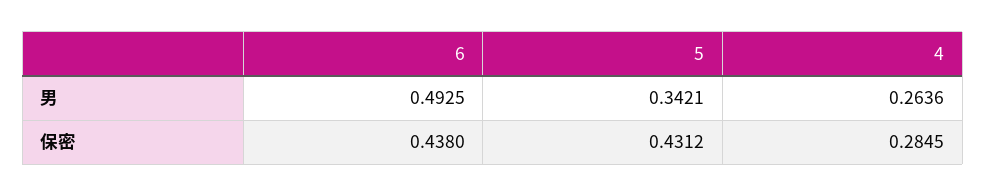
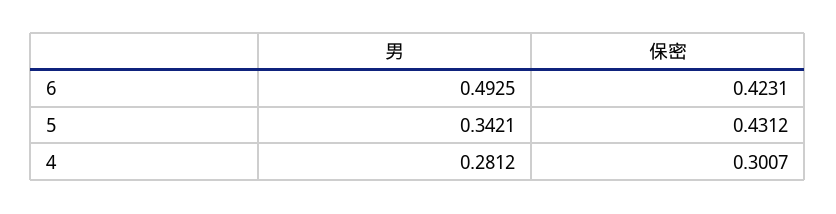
4, 男: 0.2636 -> 0.2812
6, 保密: 0.438 -> 0.4231
4, 保密: 0.2845 -> 0.3007

